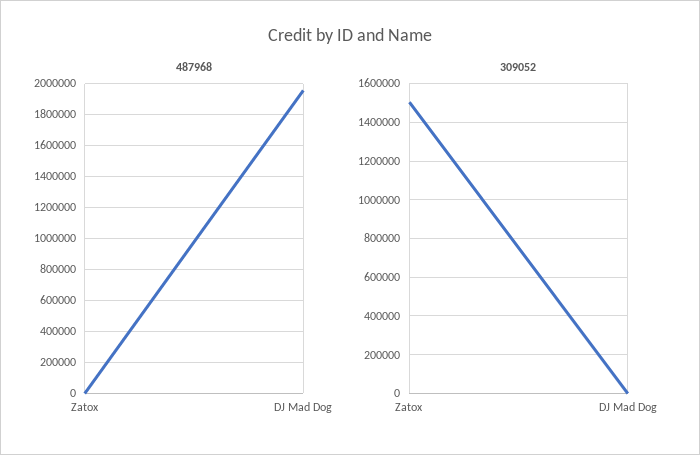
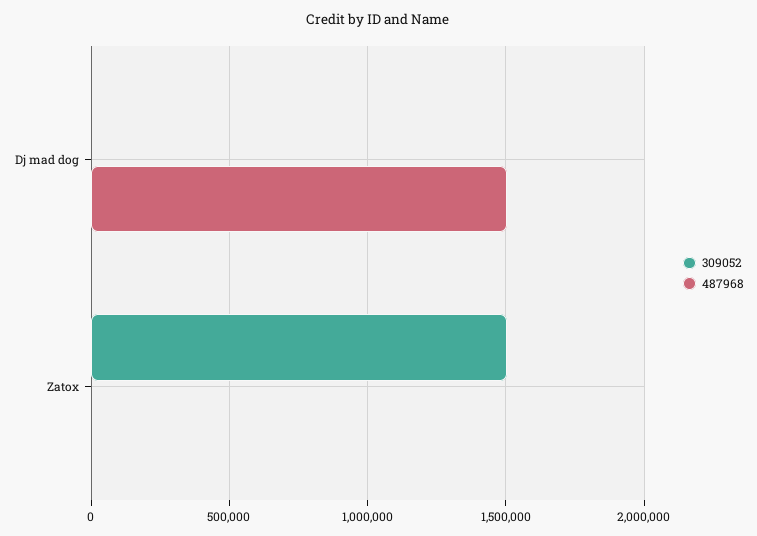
487968, DJ Mad Dog: 1950000 -> 1500000

